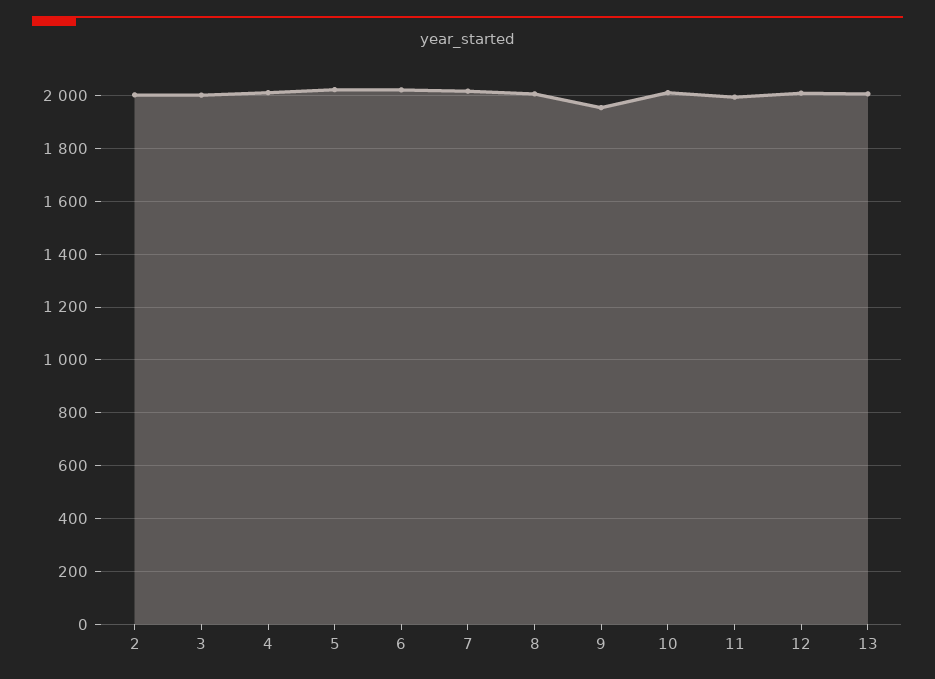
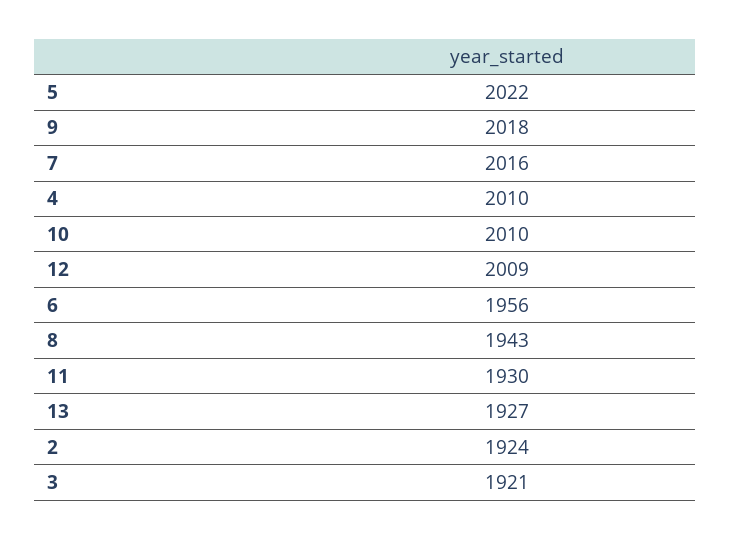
2: 2000 -> 1924
3: 2000 -> 1921
6: 2025 -> 1956
8: 2000 -> 1943
9: 1950 -> 2018
11: 2000 -> 1930
13: 2000 -> 1927

